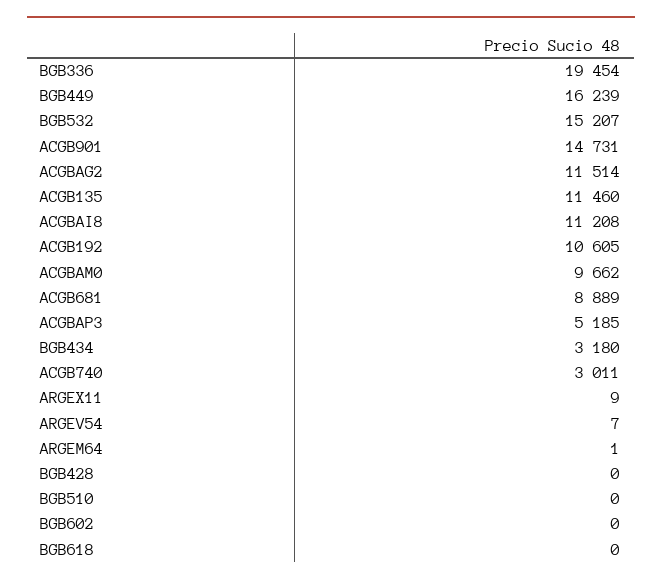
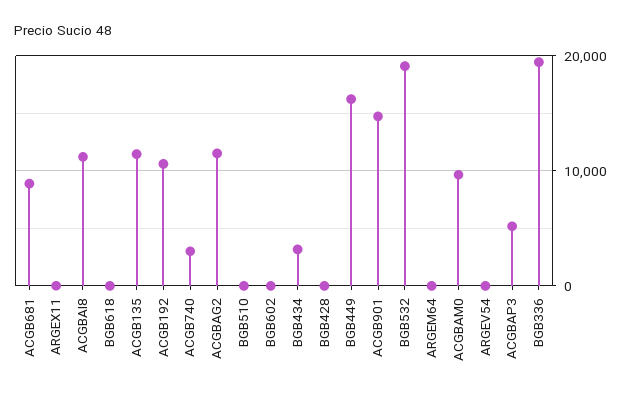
BGB532: 15207 -> 19000

